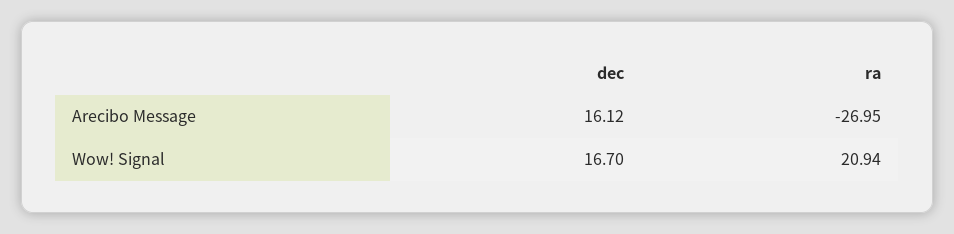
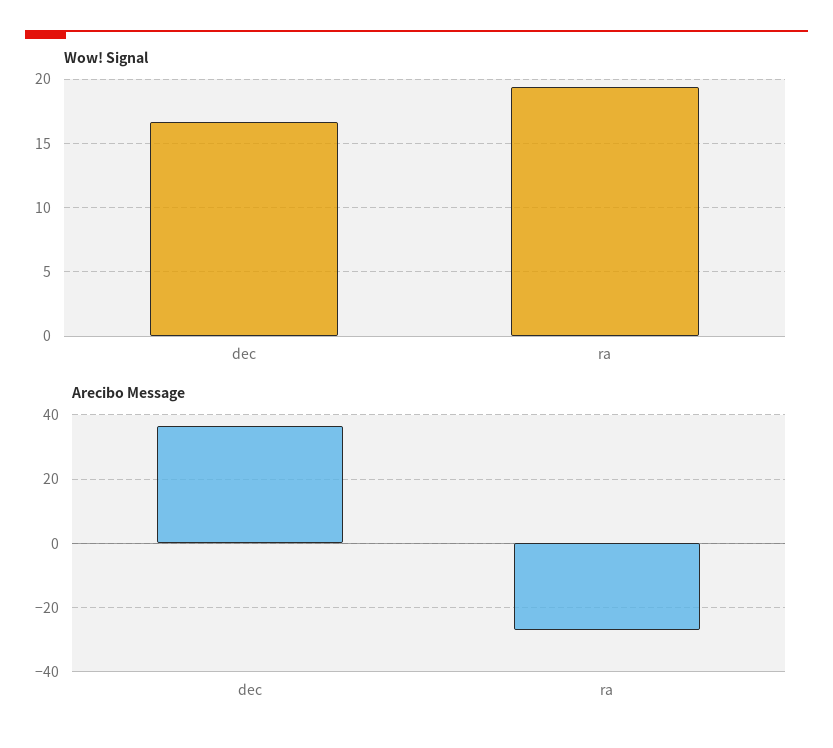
Arecibo Message, dec: 16.12 -> 36
Wow! Signal, ra: 20.94 -> 19.5

